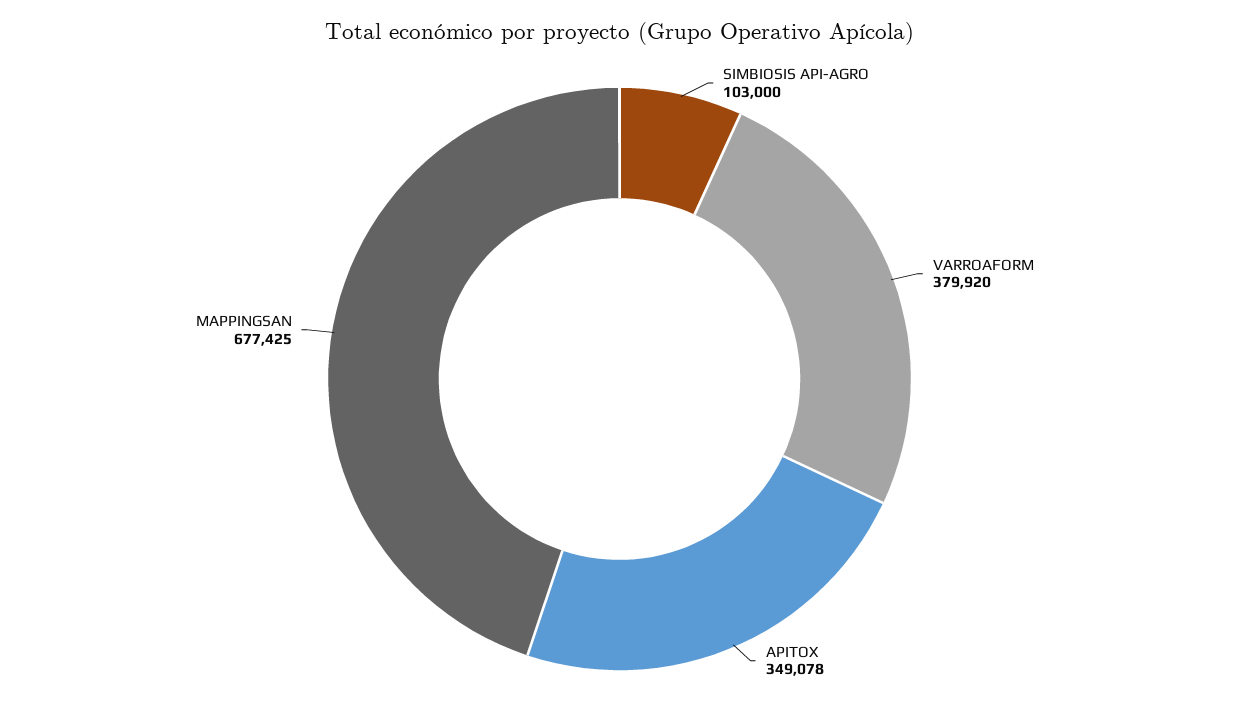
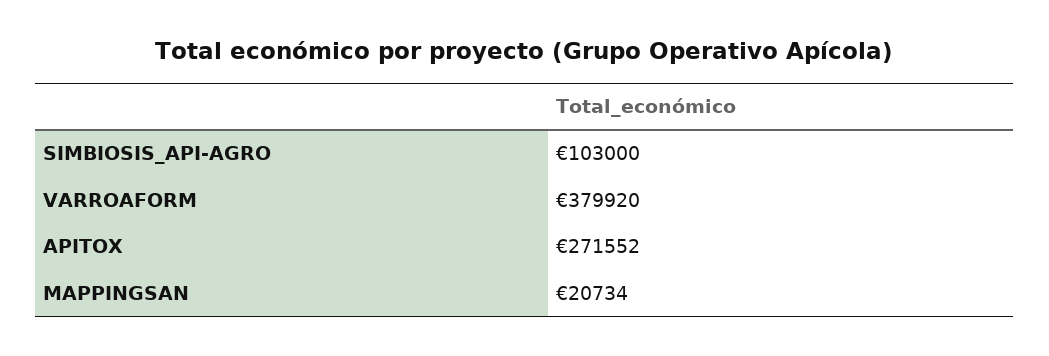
APITOX: 349078 -> 271552
MAPPINGSAN: 677425 -> 20734

